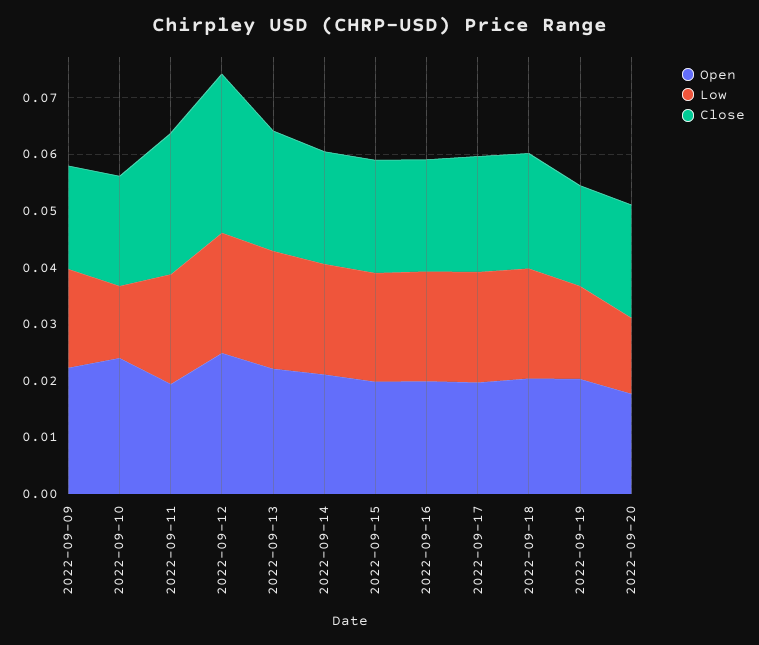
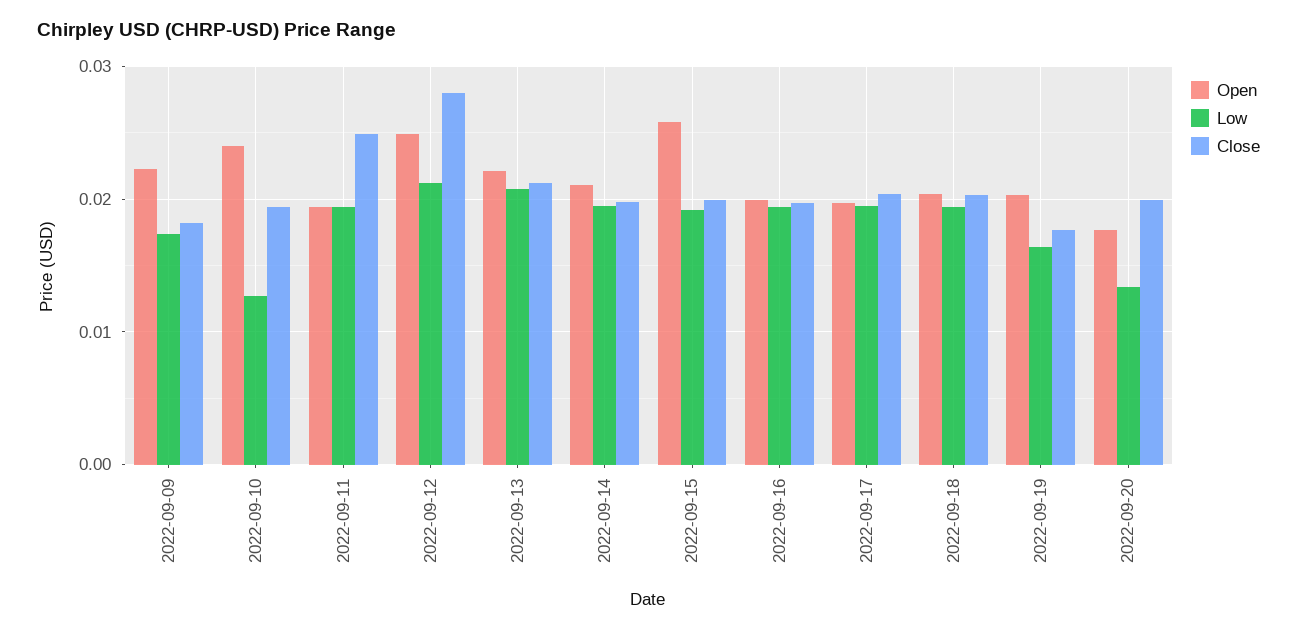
Open, 2022-09-15: 0.02 -> 0.026

